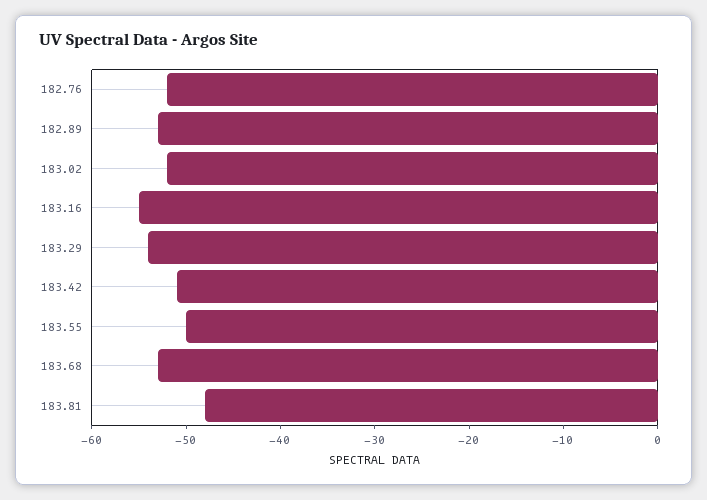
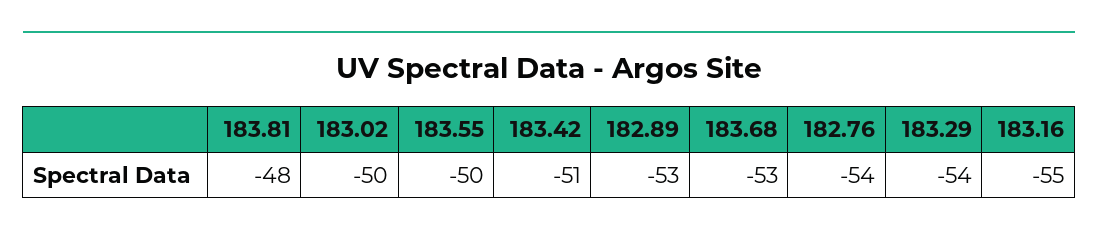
182.76: -52 -> -54
183.02: -52 -> -50

